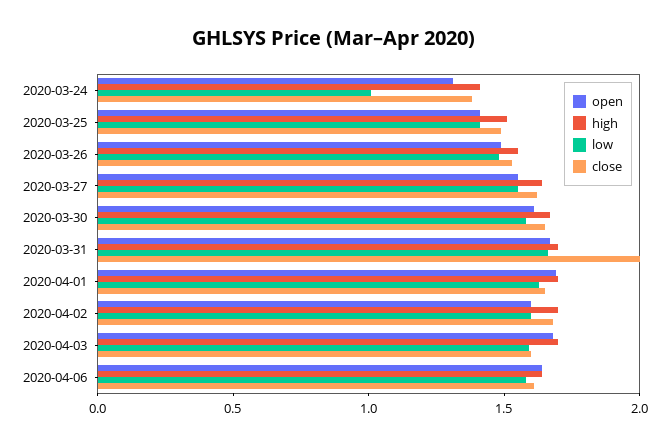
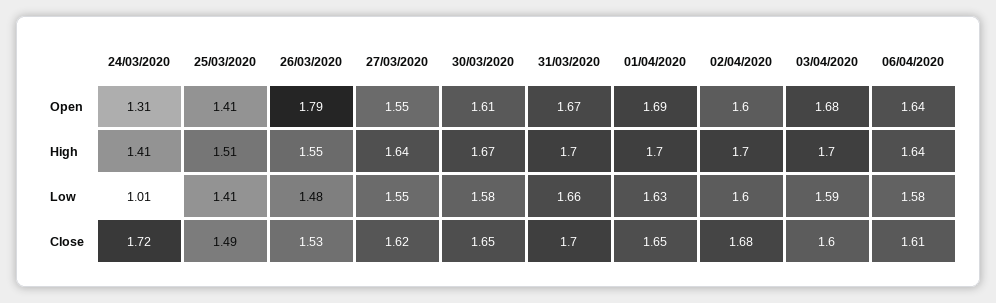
close, 2020-03-24: 1.4 -> 1.72
open, 2020-03-26: 1.5 -> 1.79
close, 2020-03-31: 2 -> 1.7

